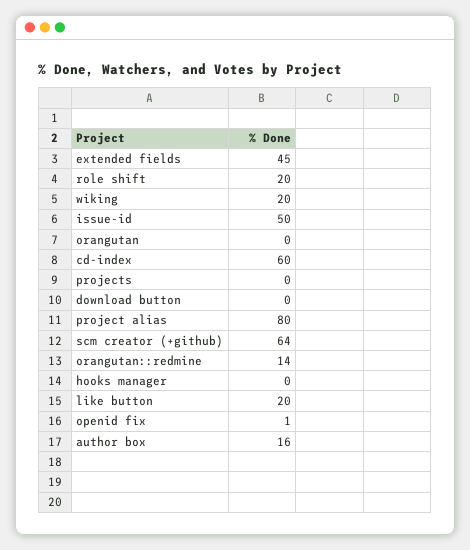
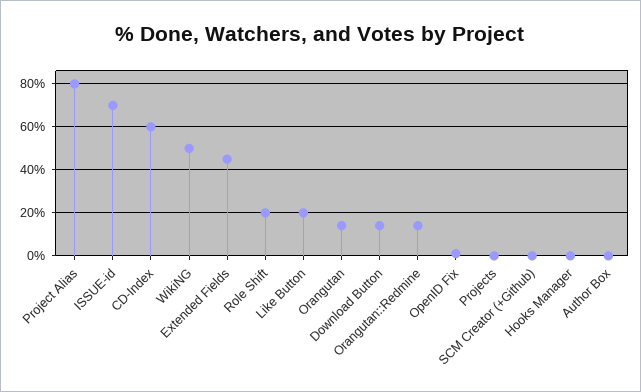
wiking: 20 -> 50
issue-id: 50 -> 70
orangutan: 0 -> 15
download button: 0 -> 15
scm creator (+github): 64 -> 0
author box: 16 -> 0

